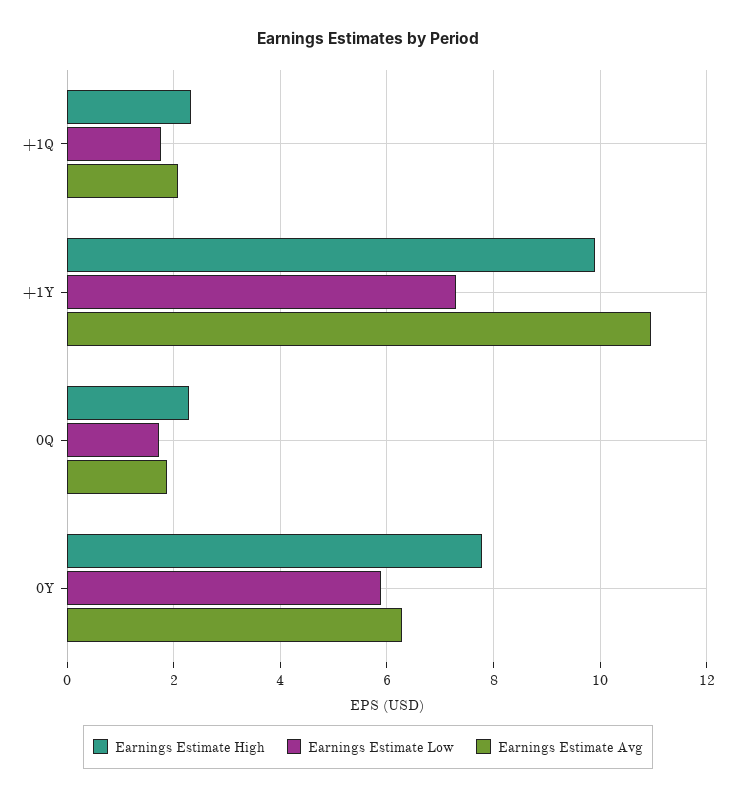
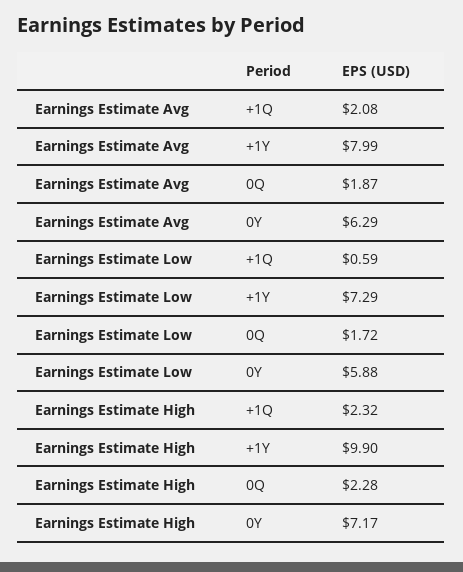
Earnings Estimate Low, +1Q: 1.8 -> 0.59
Earnings Estimate Avg, +1Y: 11 -> 7.99
Earnings Estimate High, 0Y: 7.8 -> 7.17

